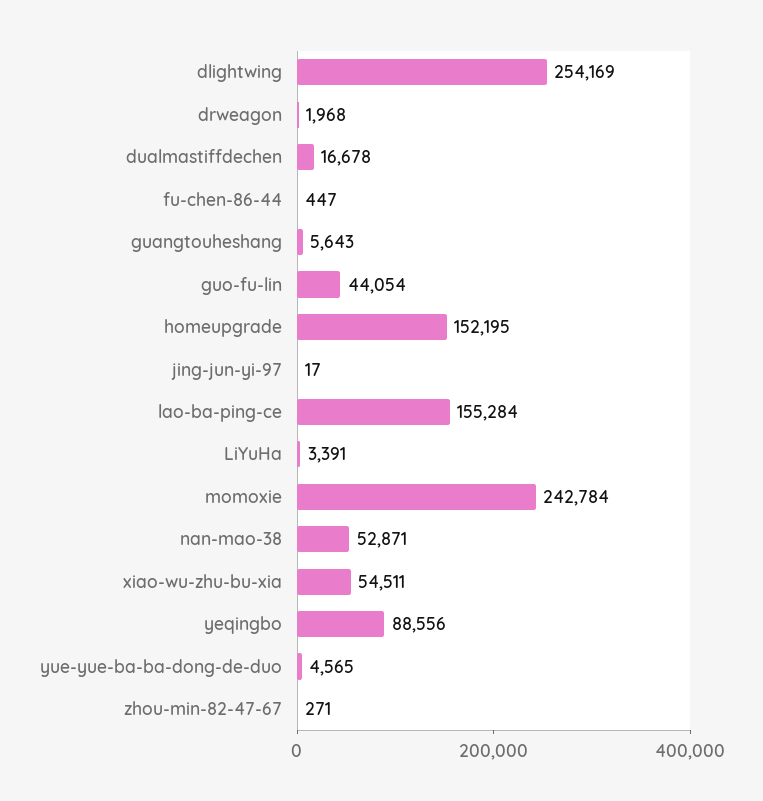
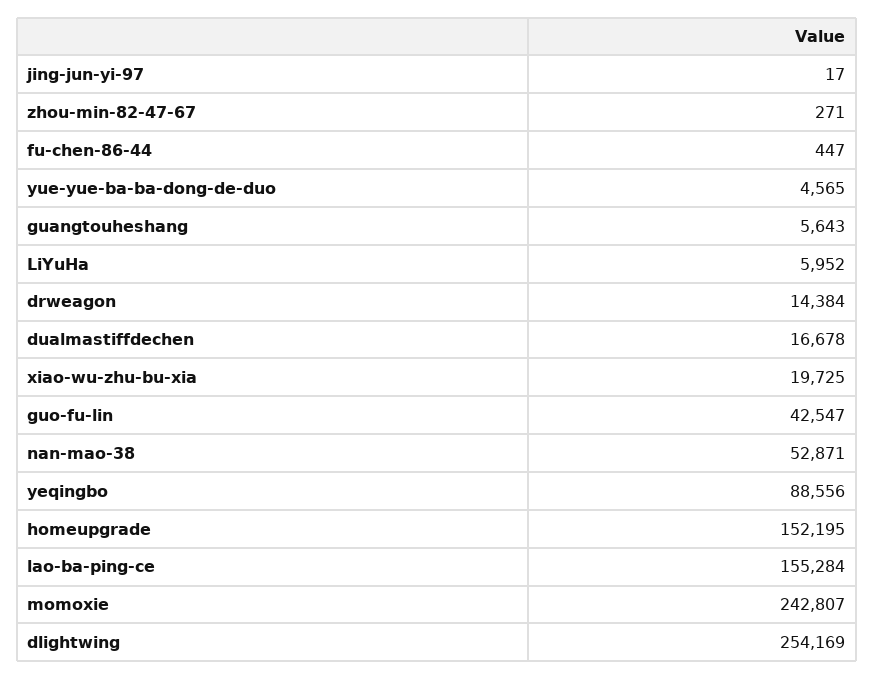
drweagon: 1968 -> 14384
guo-fu-lin: 44054 -> 42547
LiYuHa: 3391 -> 5952
momoxie: 242784 -> 242807
xiao-wu-zhu-bu-xia: 54511 -> 19725

